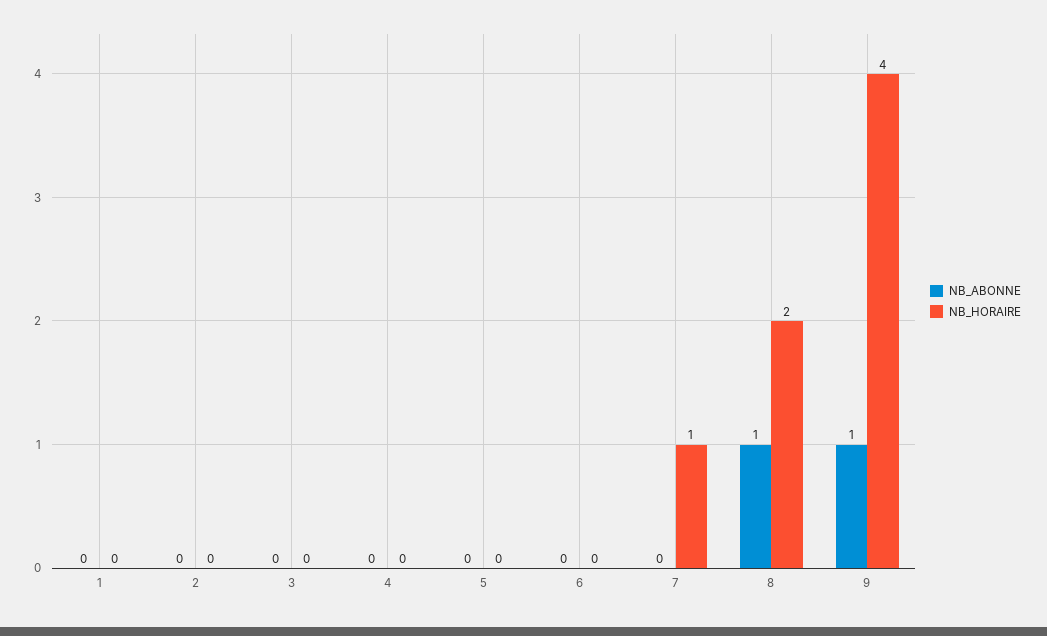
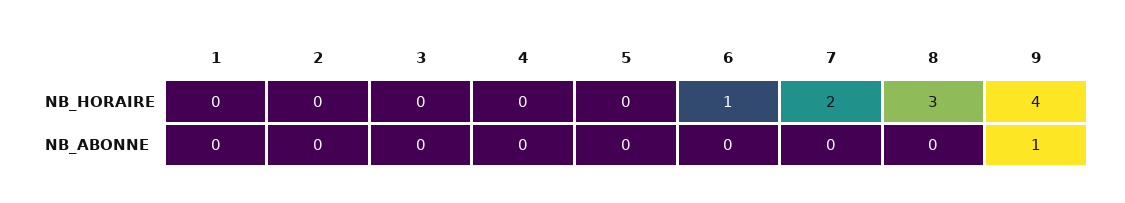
NB_HORAIRE, 6: 0 -> 1
NB_HORAIRE, 7: 1 -> 2
NB_ABONNE, 8: 1 -> 0
NB_HORAIRE, 8: 2 -> 3

